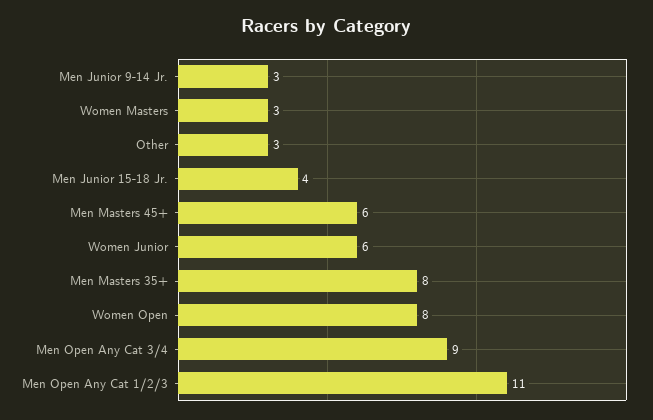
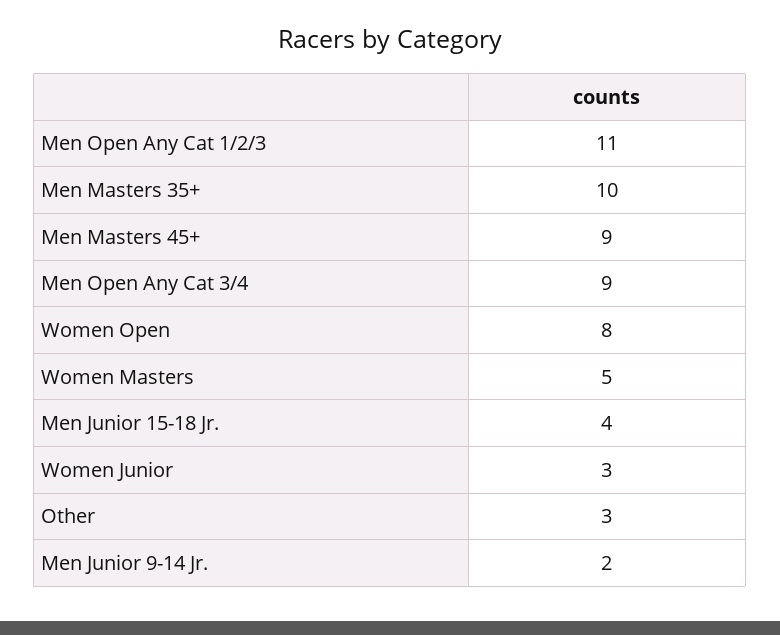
Men Junior 9-14 Jr.: 3 -> 2
Women Masters: 3 -> 5
Men Masters 45+: 6 -> 9
Women Junior: 6 -> 3
Men Masters 35+: 8 -> 10

